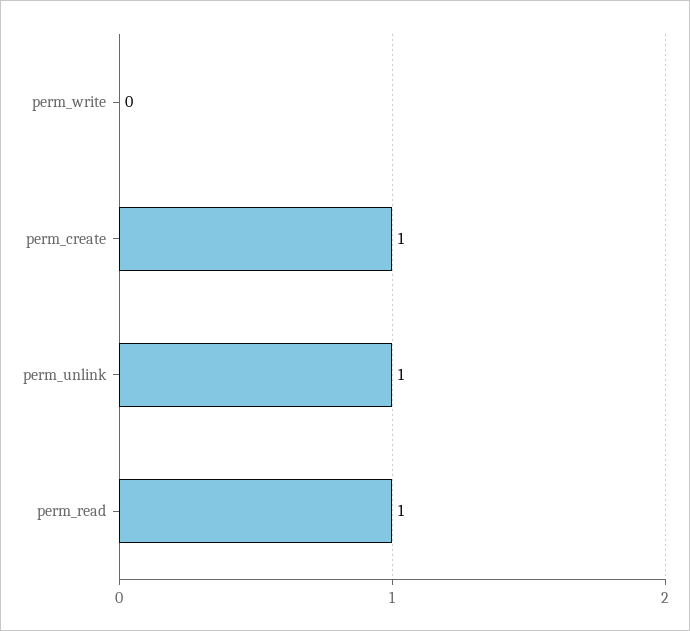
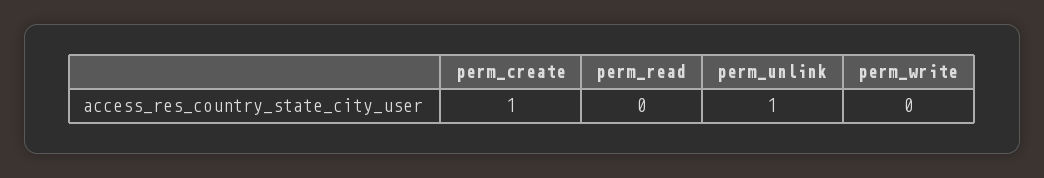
perm_read: 1 -> 0

